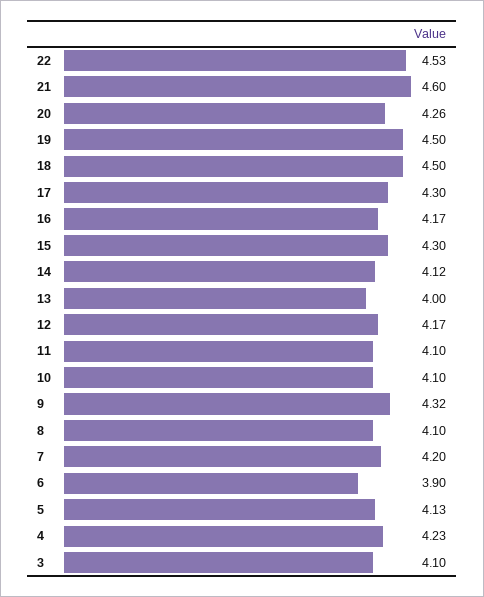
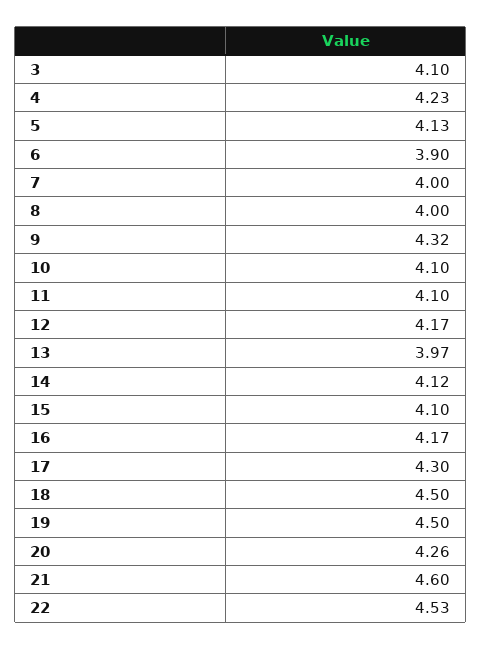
15: 4.3 -> 4.1
13: 4 -> 3.97
8: 4.1 -> 4
7: 4.2 -> 4

